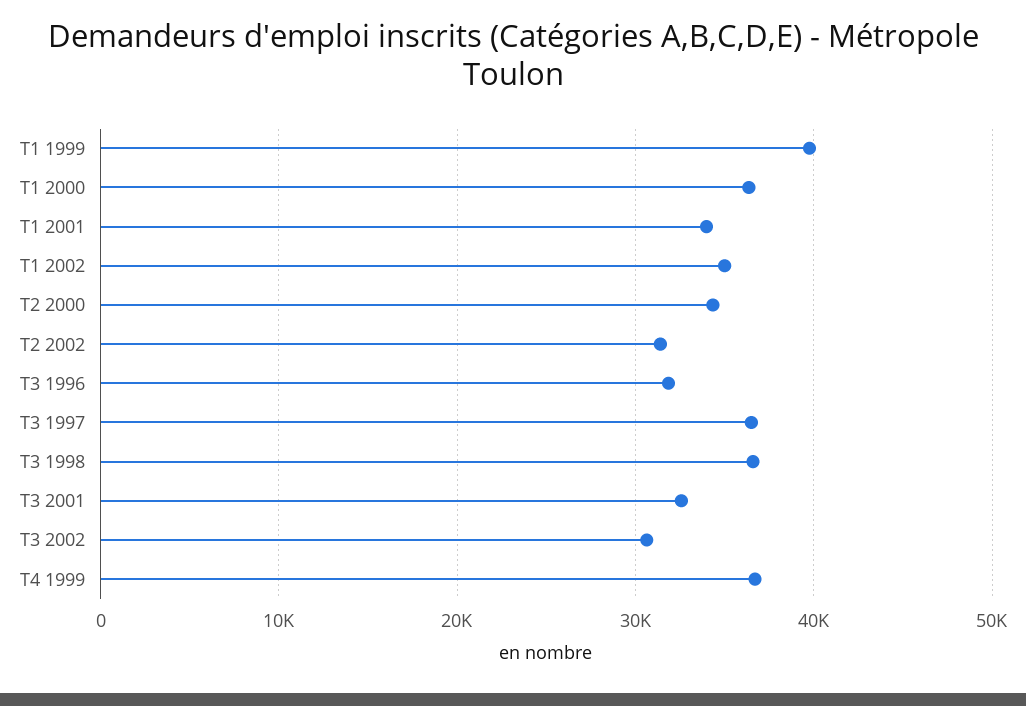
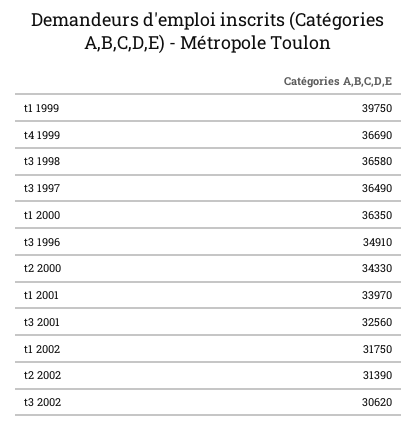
T1 2002: 35000 -> 31750
T3 1996: 32000 -> 34910

